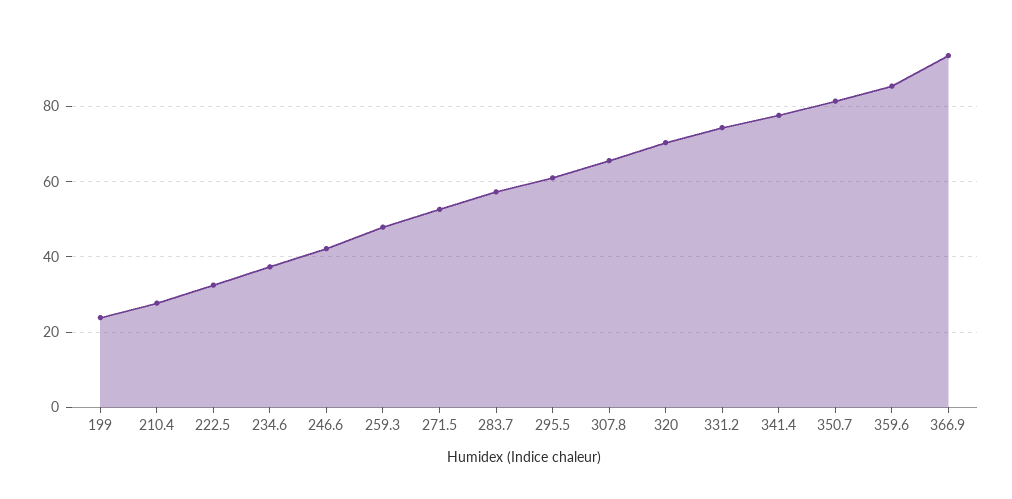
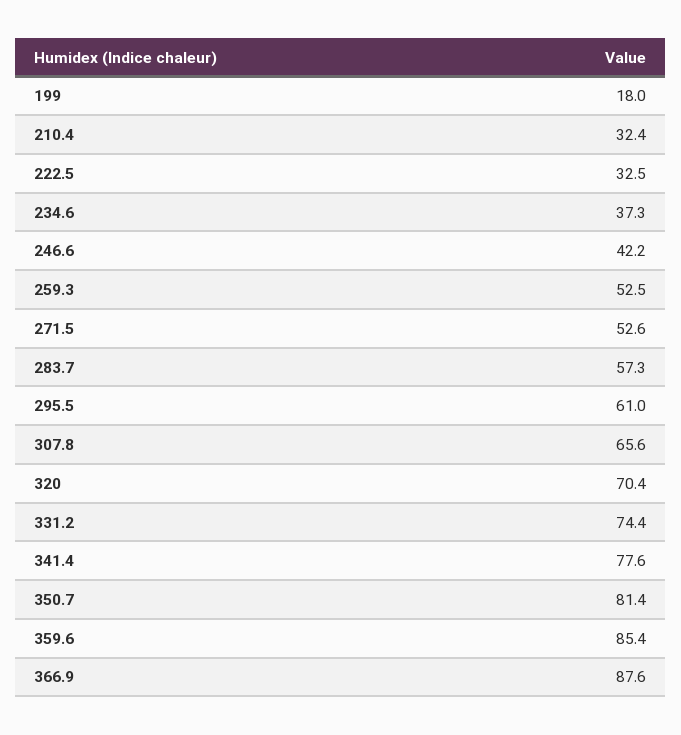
199: 24 -> 18
210.4: 28 -> 32.4
259.3: 48 -> 52.5
366.9: 94 -> 87.6

